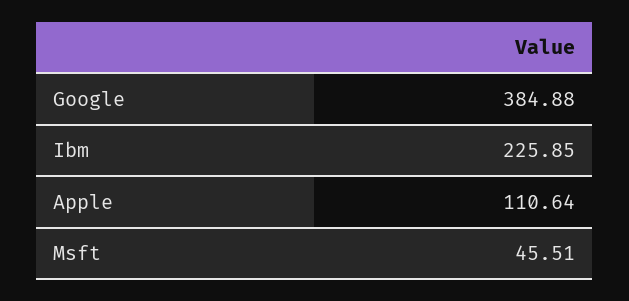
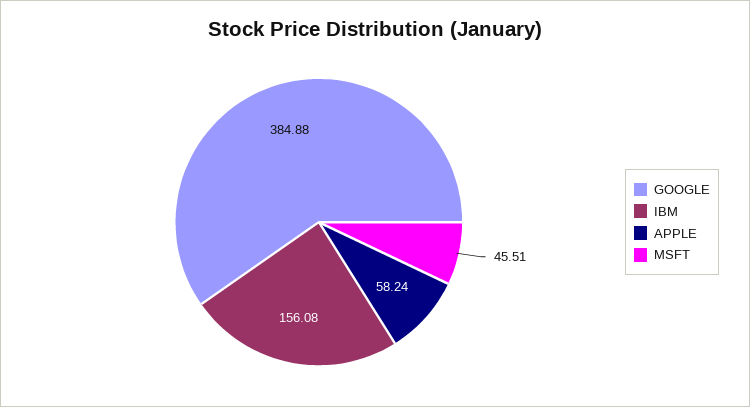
Ibm: 225.85 -> 156.08
Apple: 110.64 -> 58.24

